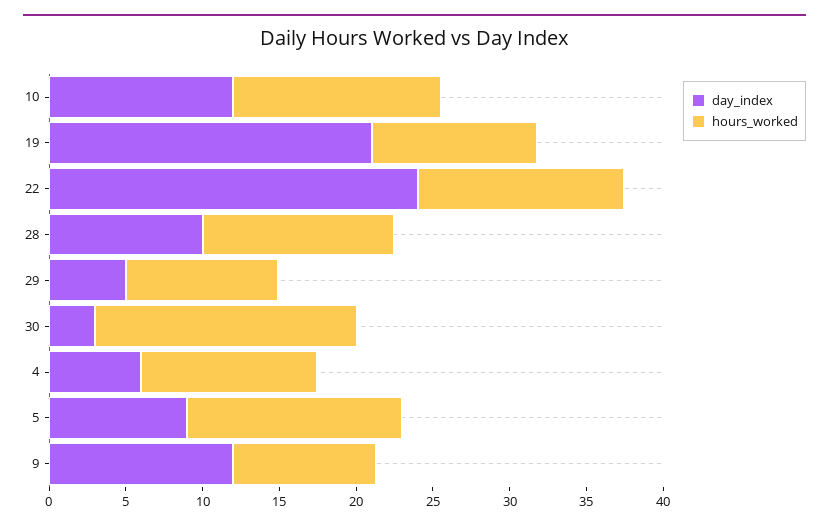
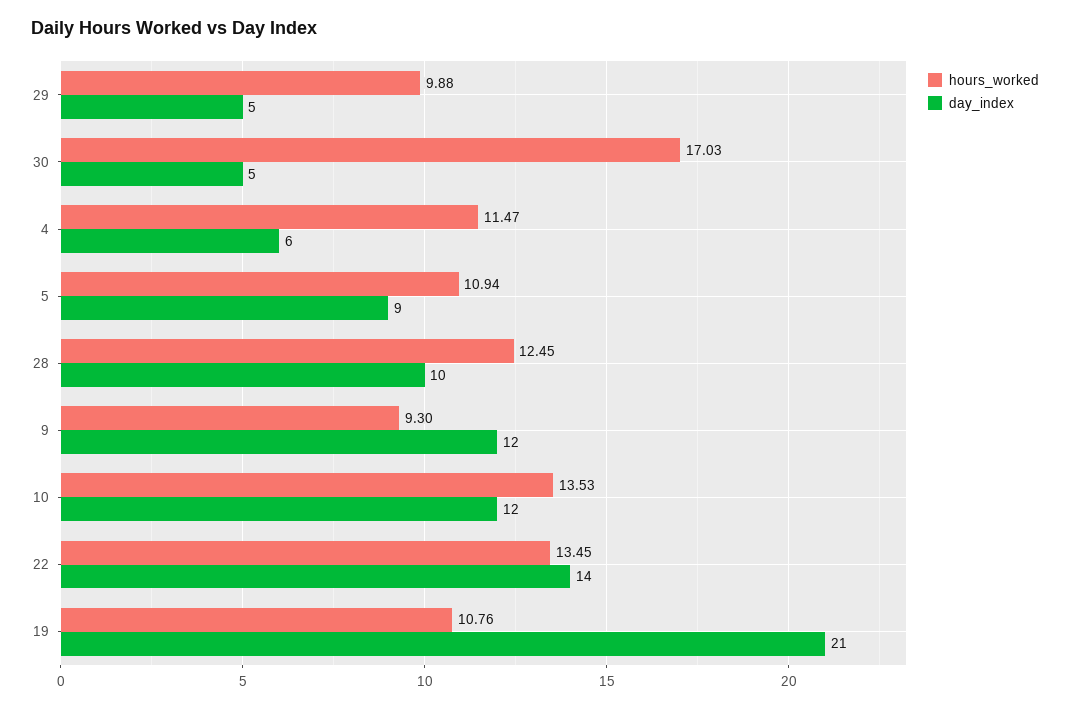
day_index, 22: 24 -> 14
day_index, 30: 3 -> 5
hours_worked, 5: 14 -> 10.94

